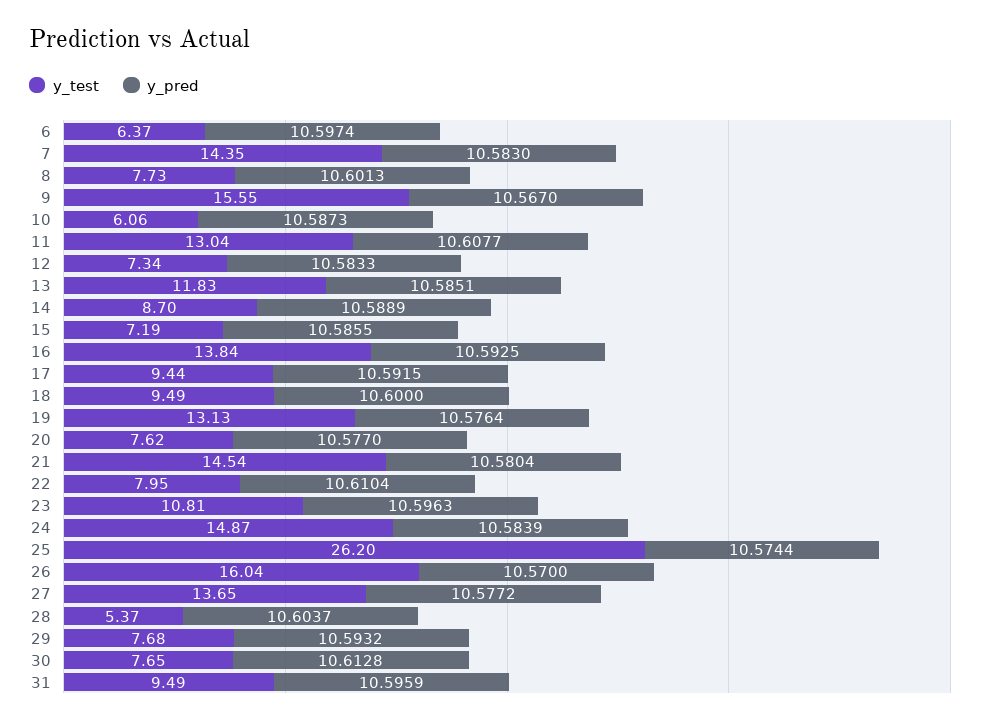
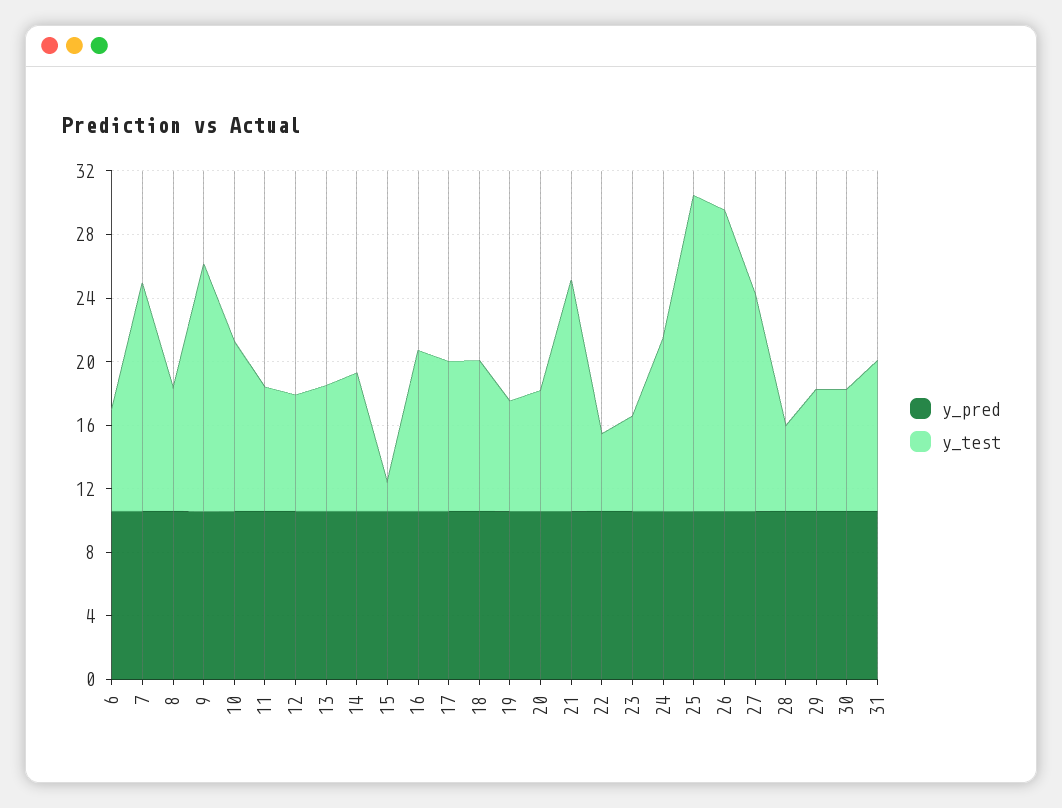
y_test, 10: 6.06 -> 11
y_test, 11: 13.04 -> 8
y_test, 13: 11.83 -> 8
y_test, 15: 7.19 -> 2
y_test, 16: 13.84 -> 10
y_test, 19: 13.13 -> 7
y_test, 22: 7.95 -> 5
y_test, 23: 10.81 -> 6
y_test, 24: 14.87 -> 11
y_test, 25: 26.2 -> 20
y_test, 26: 16.04 -> 19

